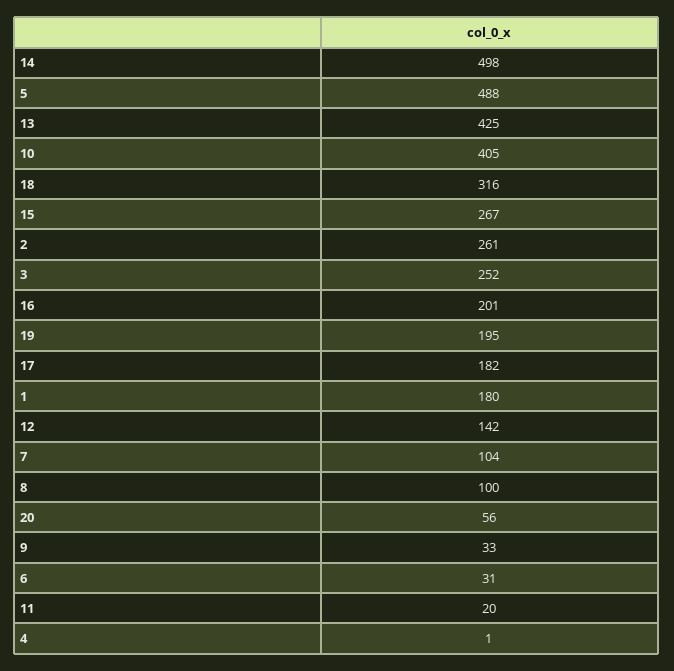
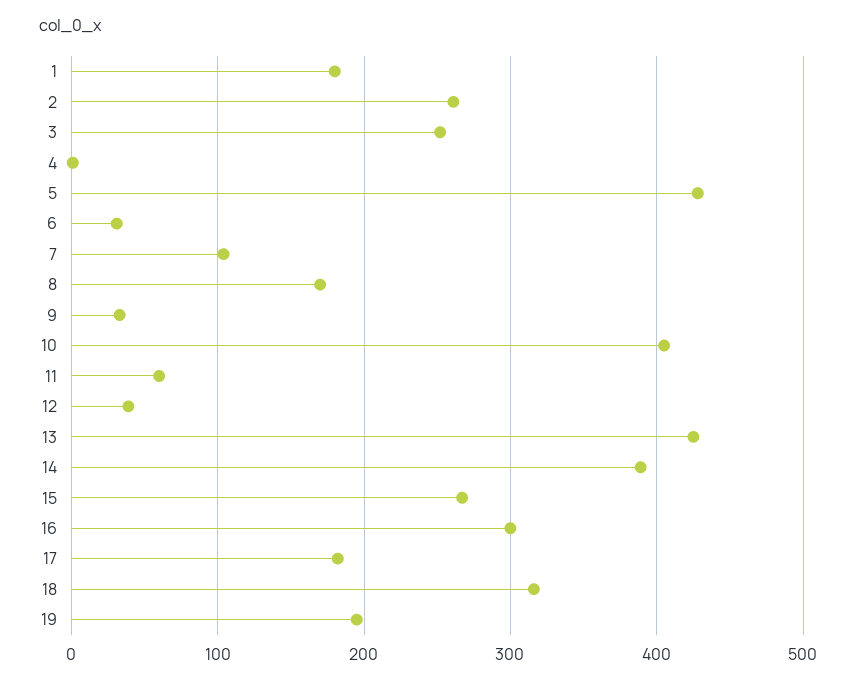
14: 498 -> 390
5: 488 -> 430
16: 201 -> 300
12: 142 -> 40
8: 100 -> 170
20: 56 -> none
11: 20 -> 60

